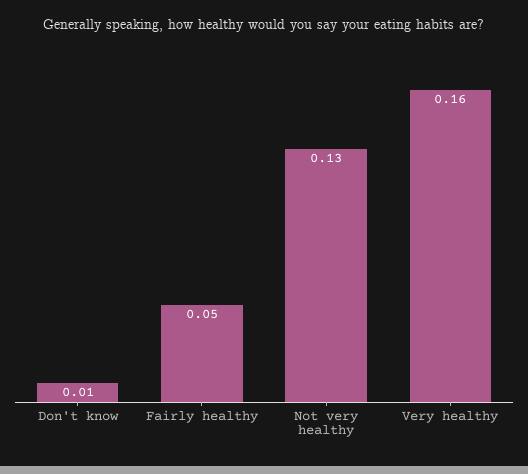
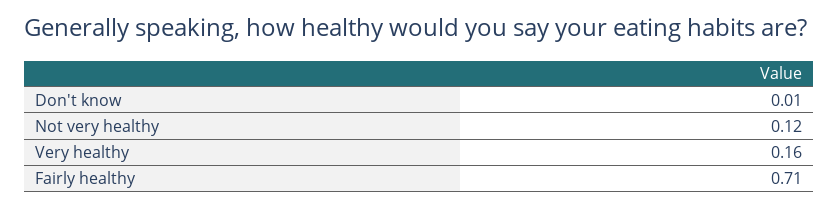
Fairly healthy: 0.05 -> 0.71
Not very healthy: 0.13 -> 0.12

